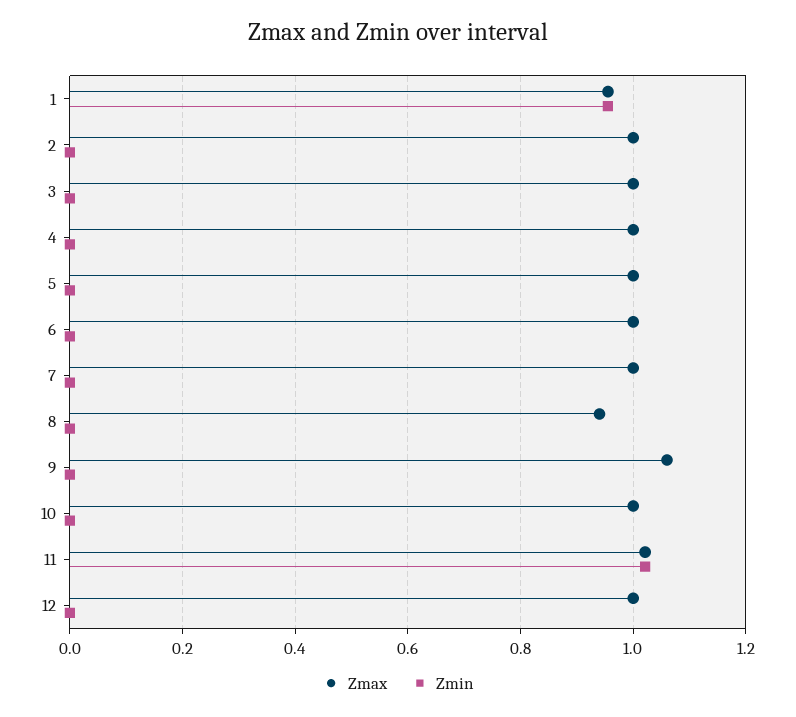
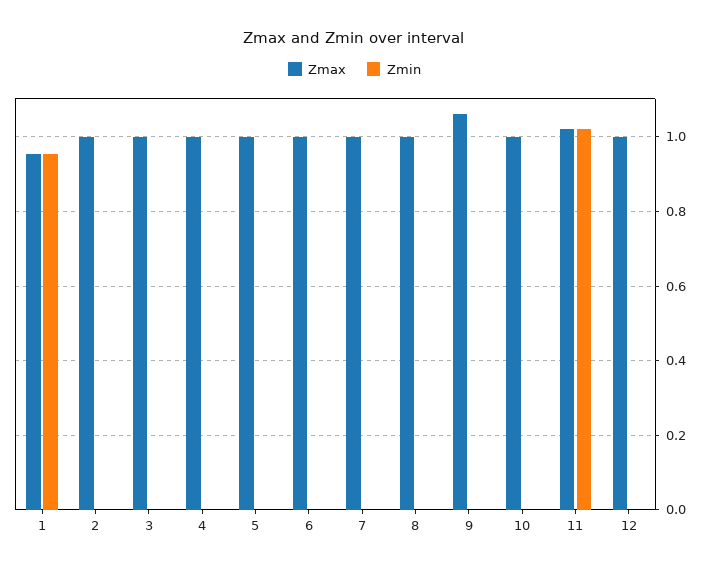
Zmax, 8: 0.94 -> 1

